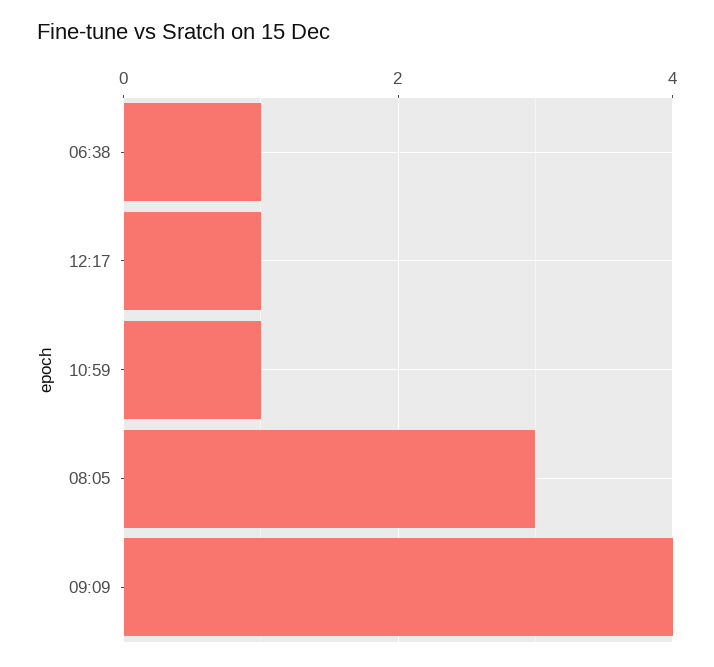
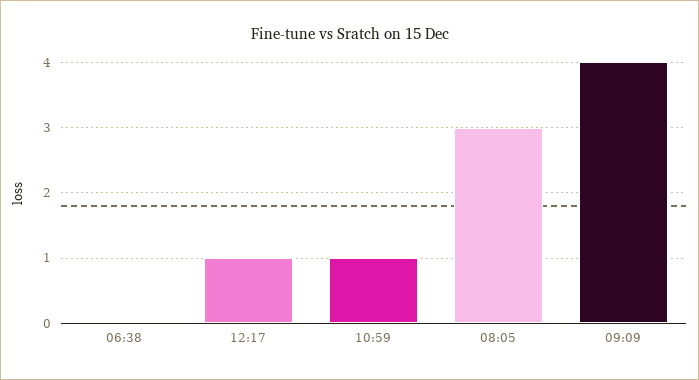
06:38: 1 -> 0

